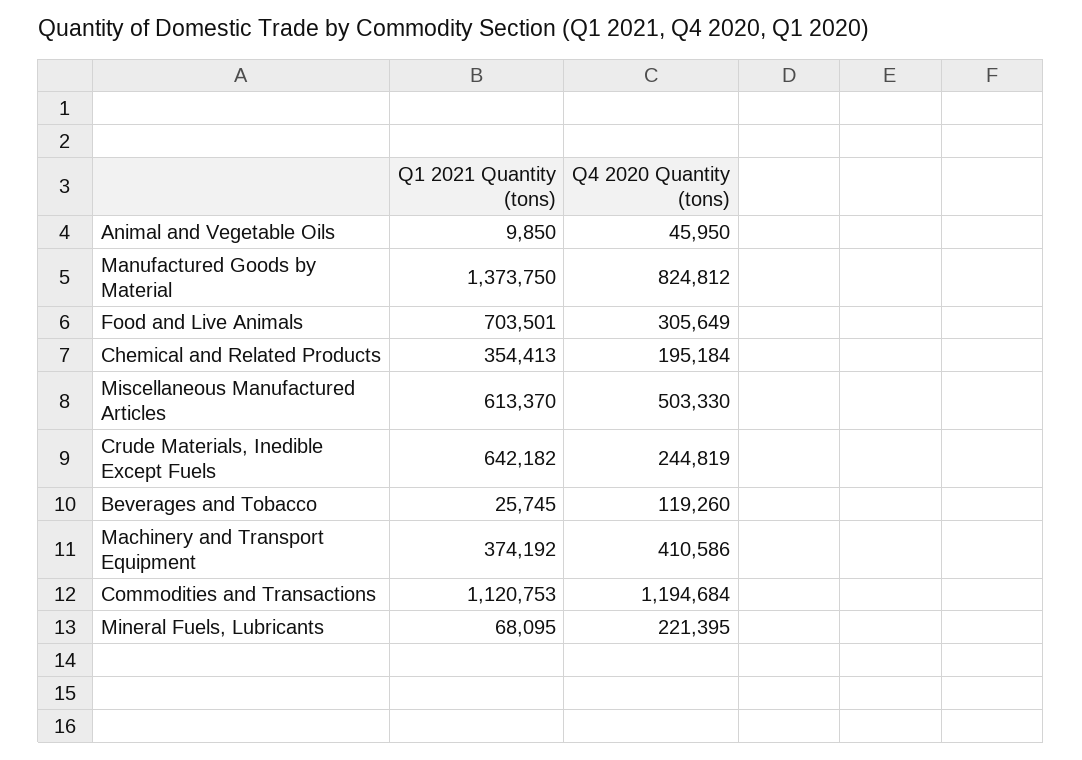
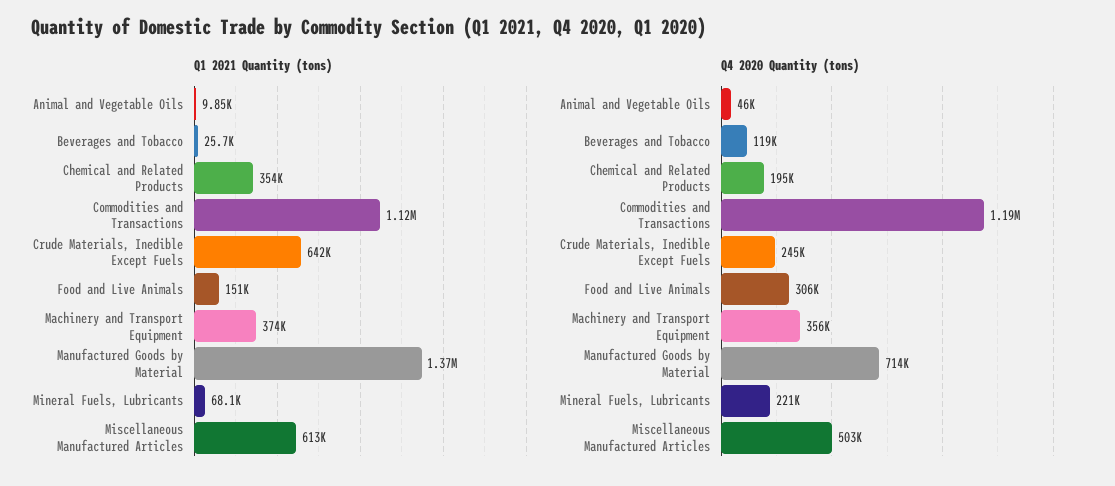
Q4 2020 Quantity (tons), Manufactured Goods by Material: 824812 -> 714000
Q1 2021 Quantity (tons), Food and Live Animals: 703501 -> 151000
Q4 2020 Quantity (tons), Machinery and Transport Equipment: 410586 -> 356000

